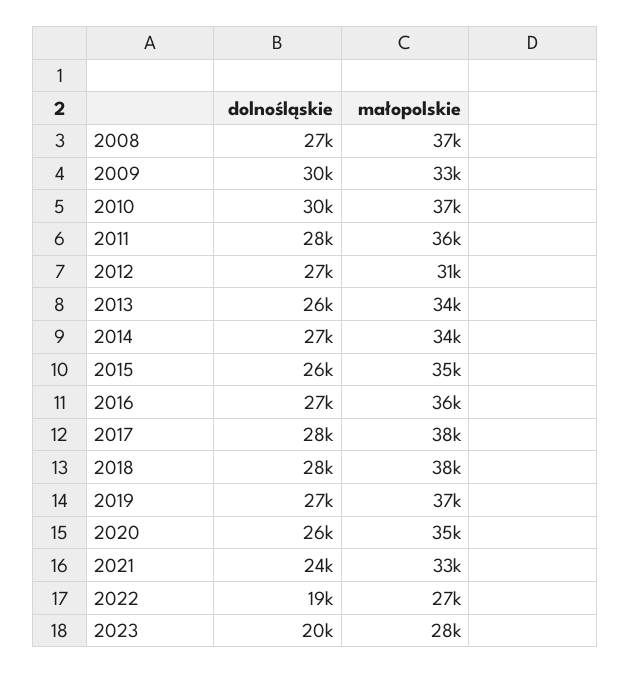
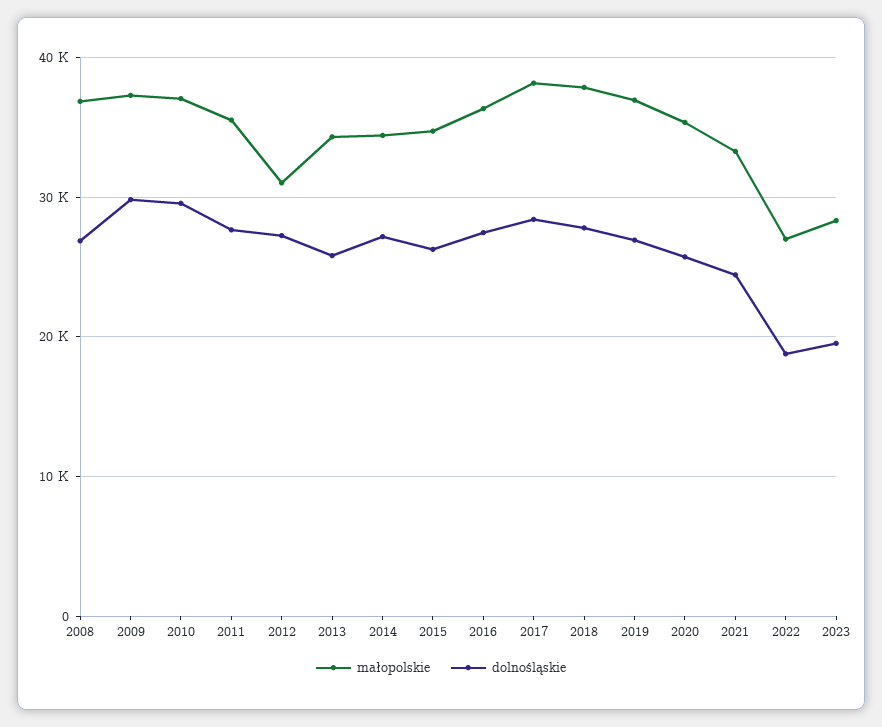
małopolskie, 2009: 33000 -> 37000

